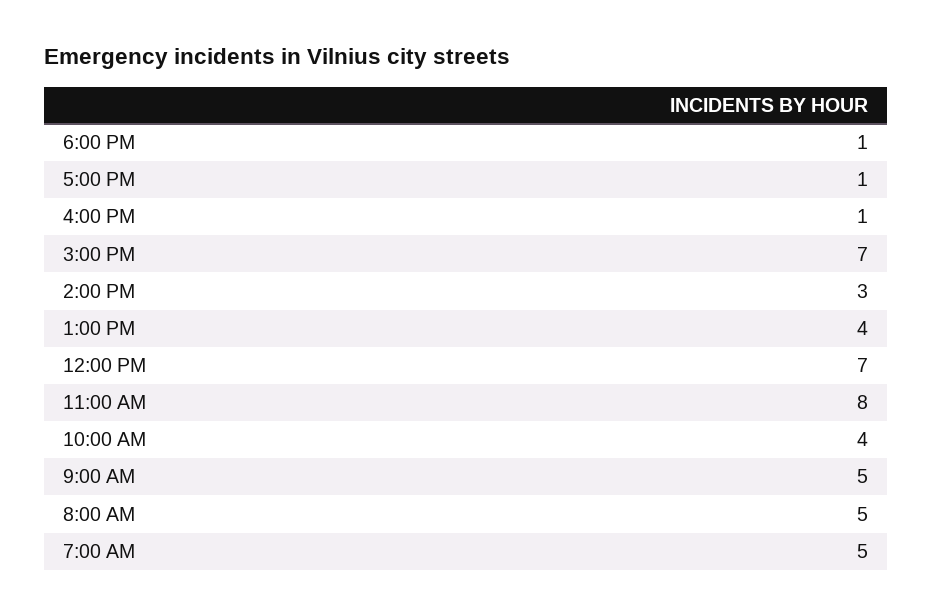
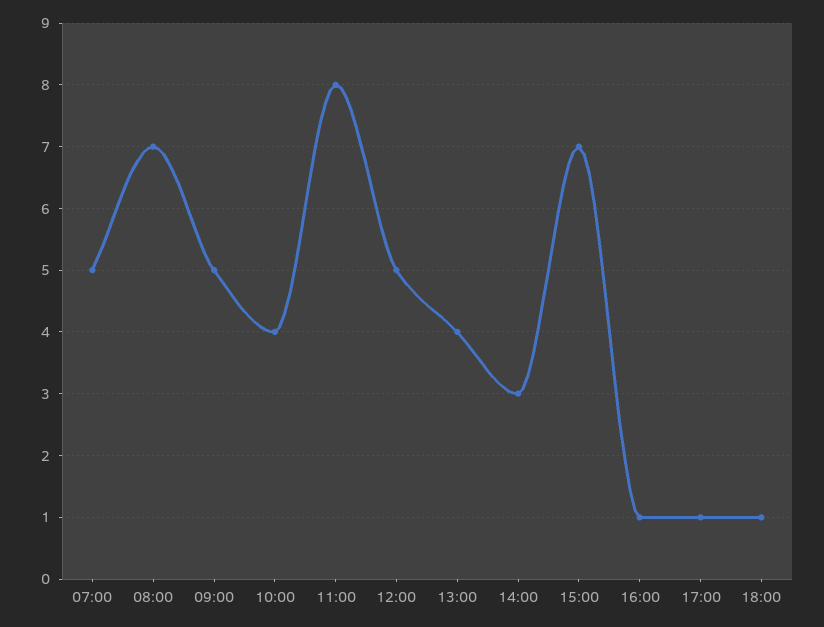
12:00 PM: 7 -> 5
8:00 AM: 5 -> 7

